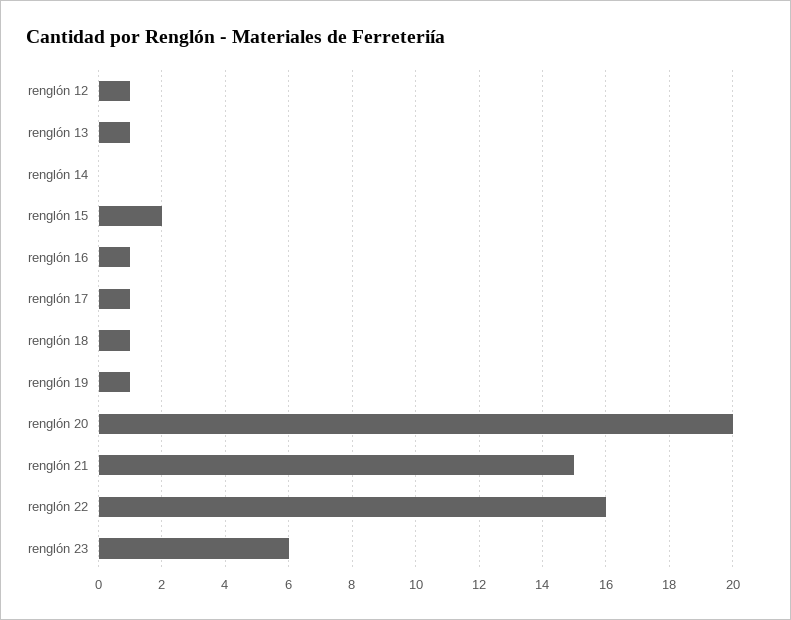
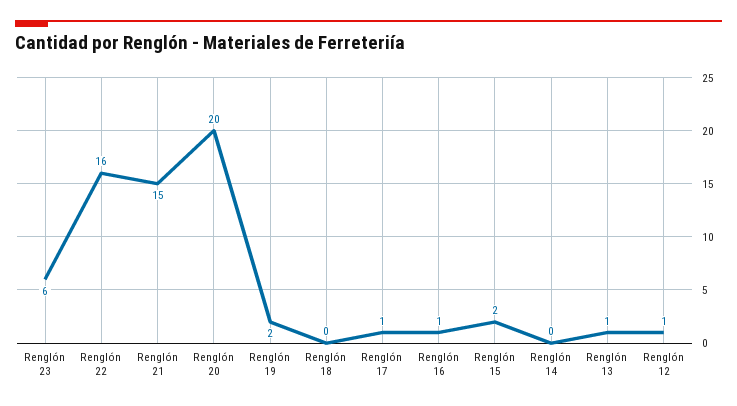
renglón 18: 1 -> 0
renglón 19: 1 -> 2

